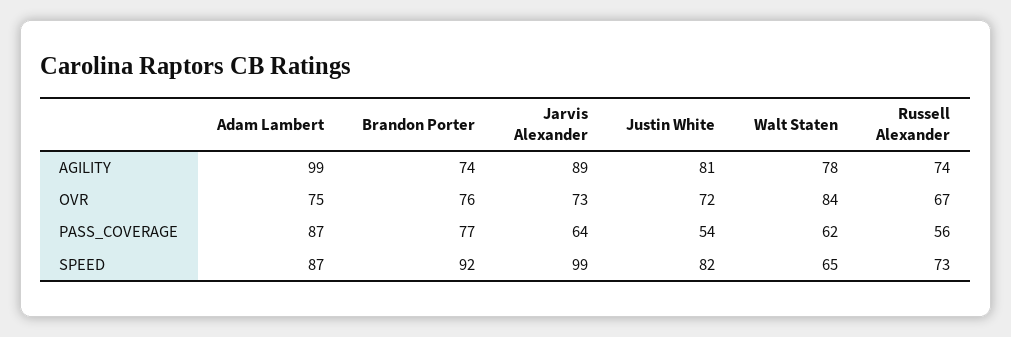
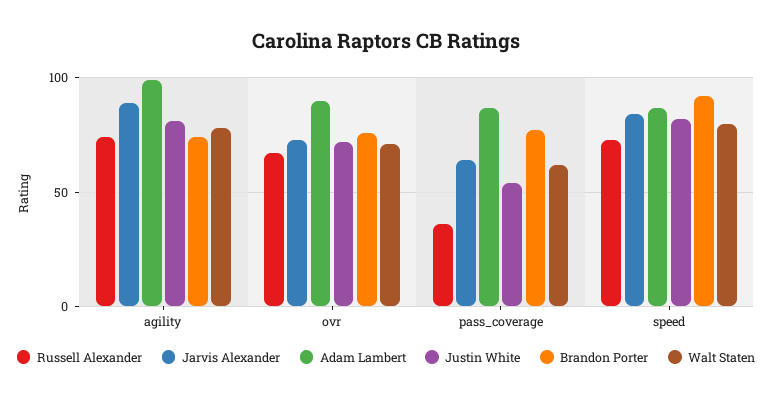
Adam Lambert, OVR: 75 -> 90
Walt Staten, OVR: 84 -> 70
Russell Alexander, PASS_COVERAGE: 56 -> 35
Jarvis Alexander, SPEED: 99 -> 85
Walt Staten, SPEED: 65 -> 80

